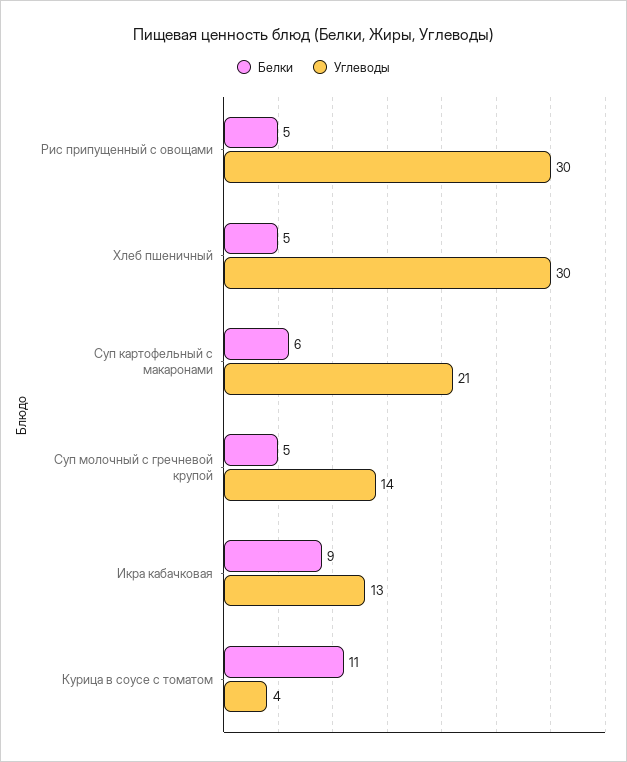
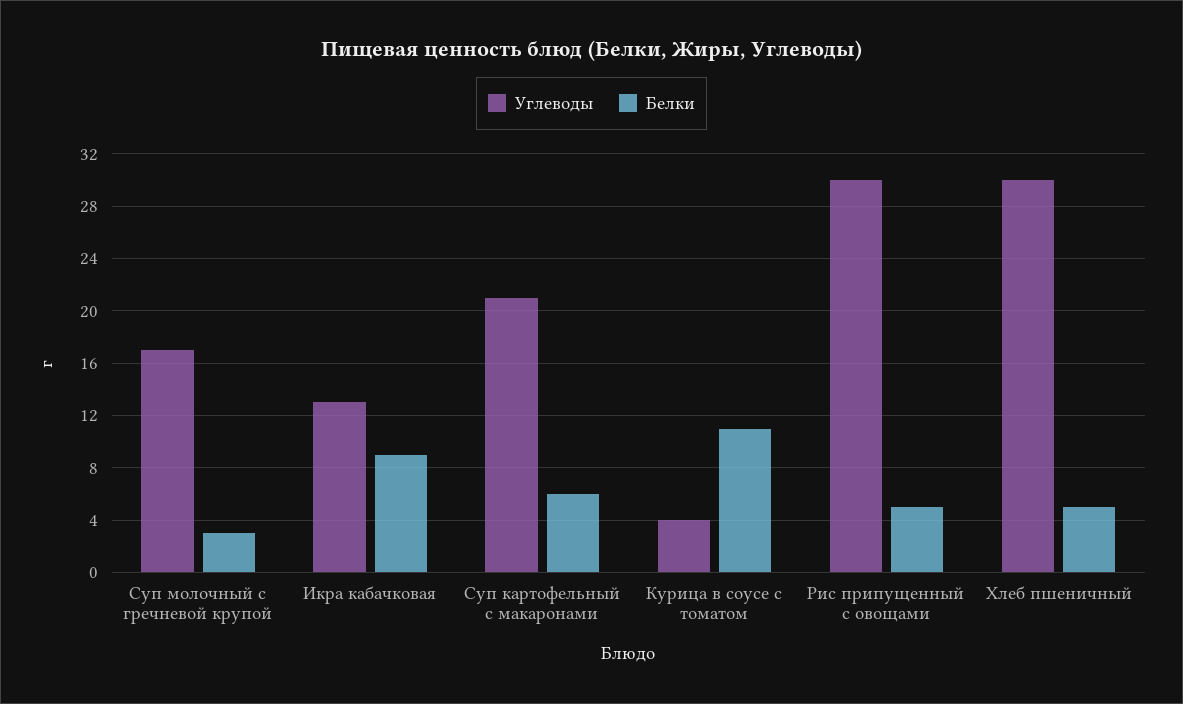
Белки, Суп молочный с гречневой крупой: 5 -> 3
Углеводы, Суп молочный с гречневой крупой: 14 -> 17

